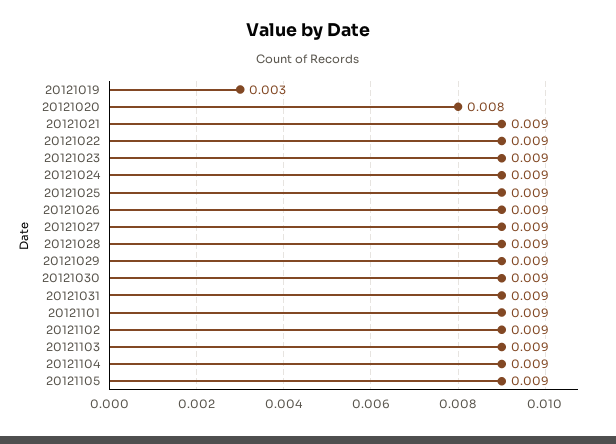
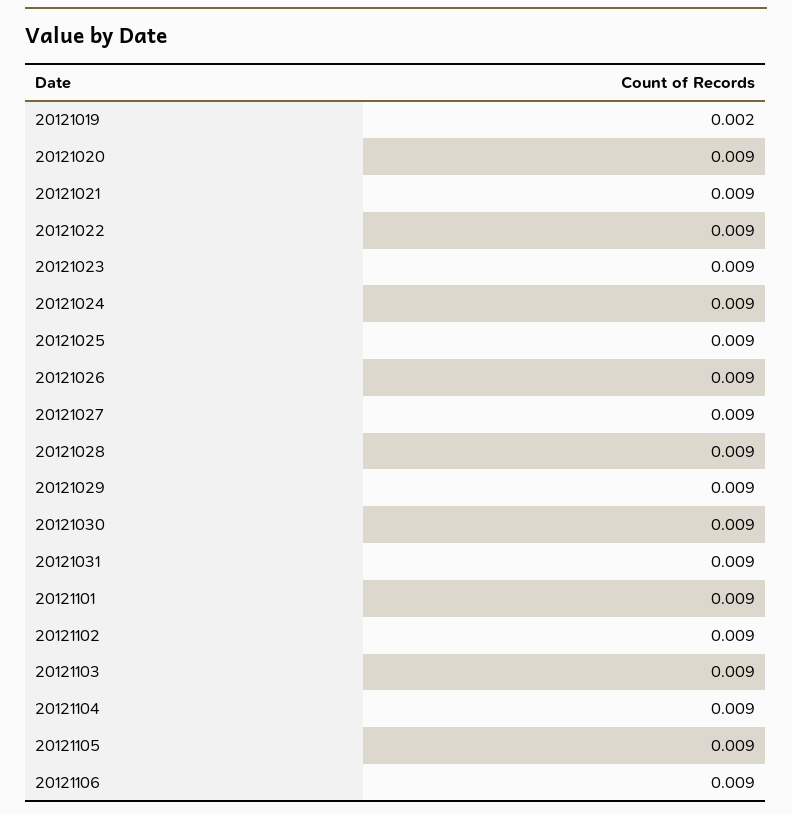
20121019: 0.003 -> 0.002
20121020: 0.008 -> 0.009
20121106: none -> 0.009

